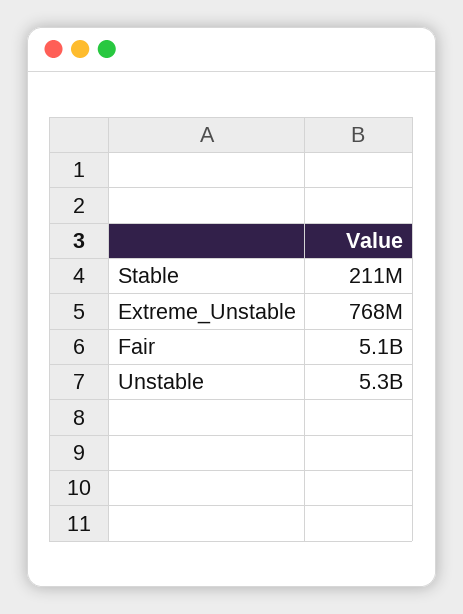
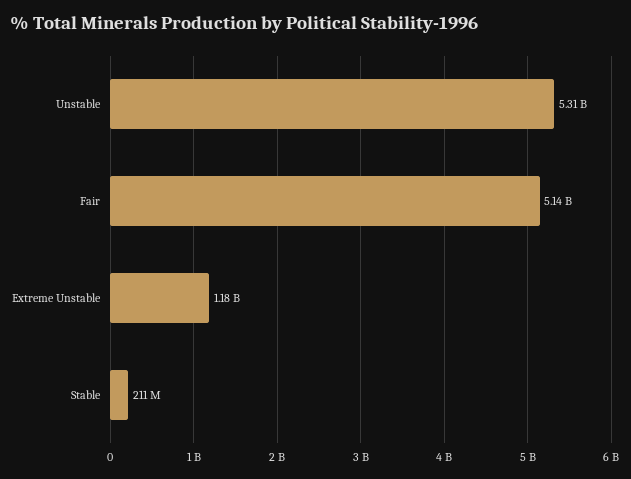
Extreme_Unstable: 768000000 -> 1180000000

